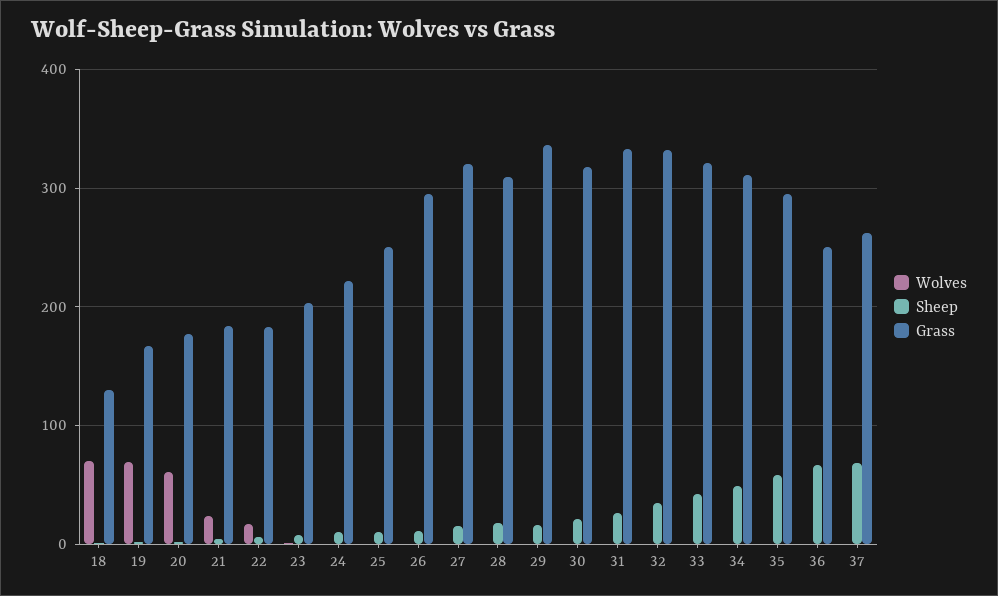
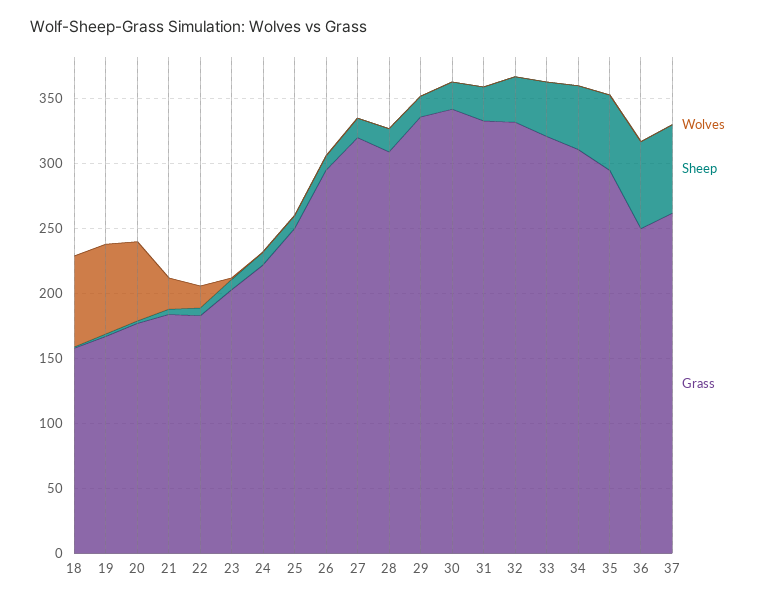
Grass, 18: 130 -> 160
Grass, 30: 320 -> 340

